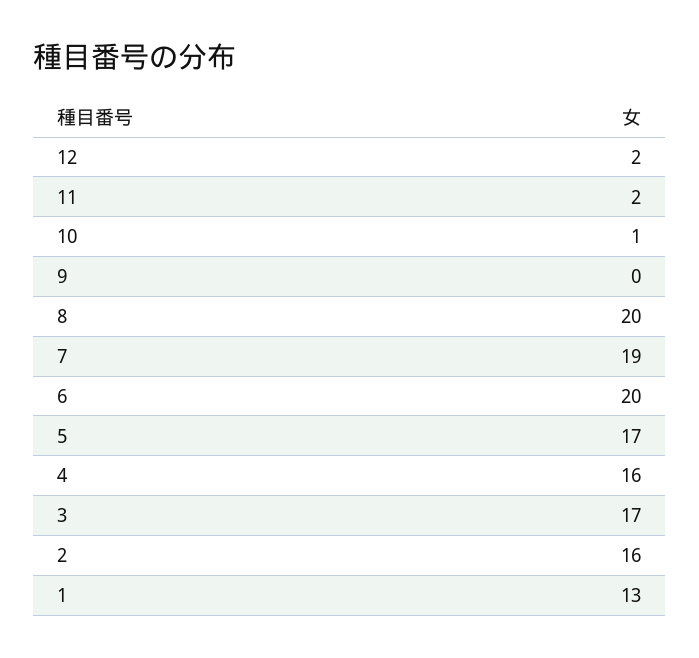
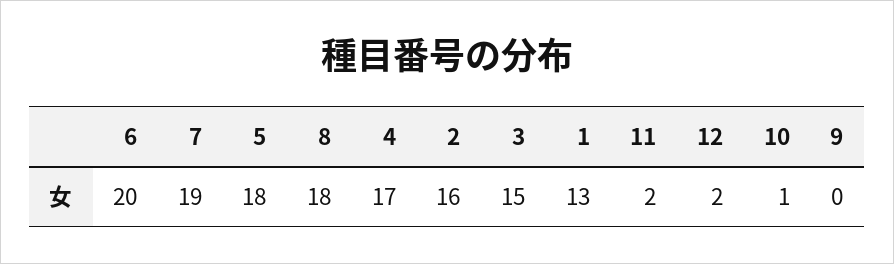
8: 20 -> 18
5: 17 -> 18
4: 16 -> 17
3: 17 -> 15

